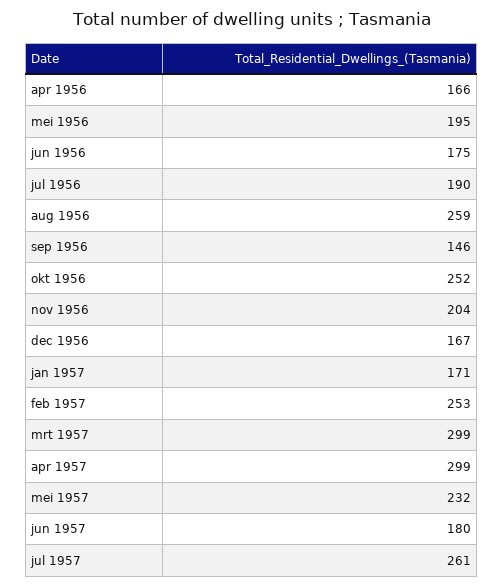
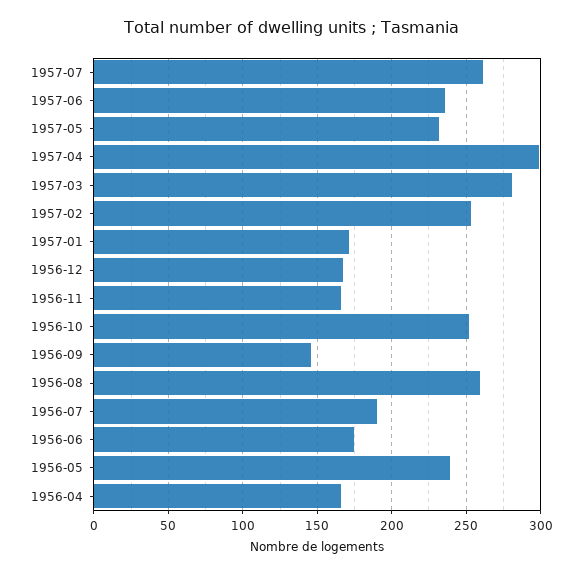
mei 1956: 195 -> 240
nov 1956: 204 -> 165
mrt 1957: 299 -> 280
jun 1957: 180 -> 235

